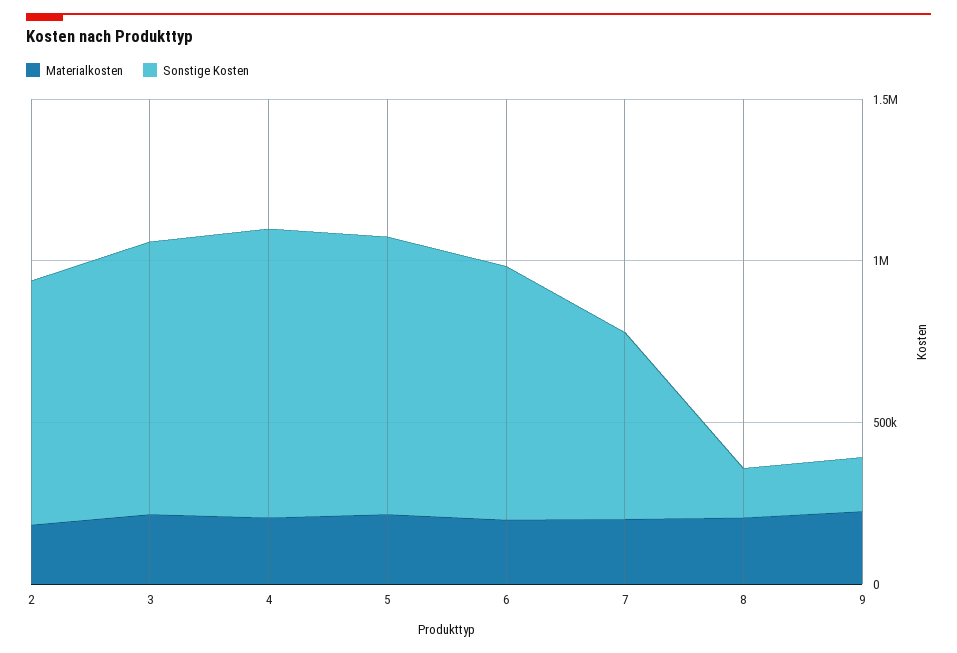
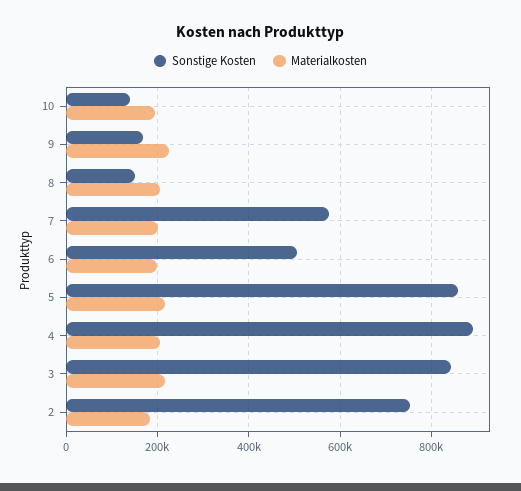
Sonstige Kosten, 6: 800000 -> 500000
Sonstige Kosten, 10: none -> 140000
Materialkosten, 10: none -> 200000

